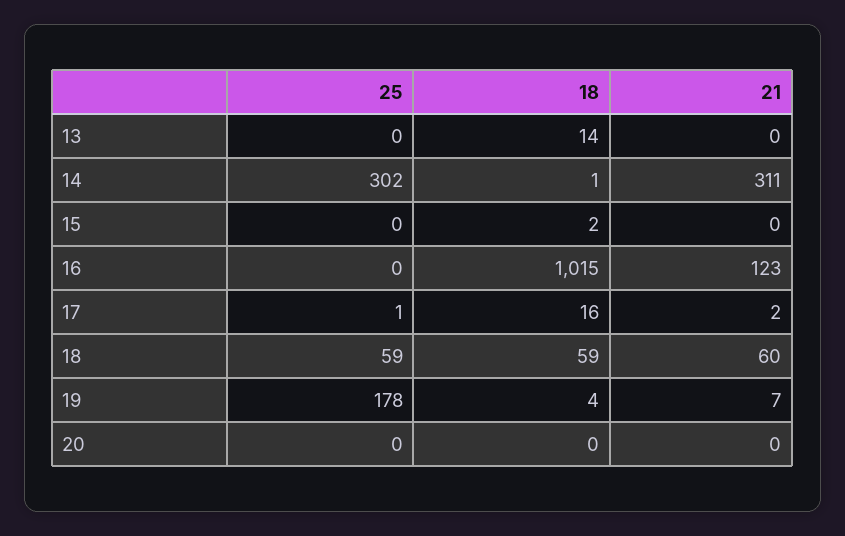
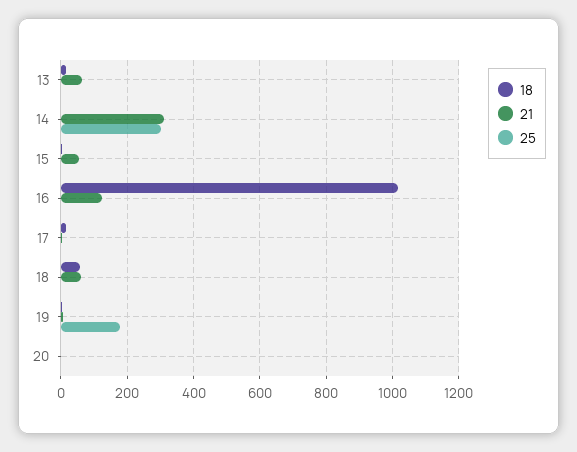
21, 13: 0 -> 60
21, 15: 0 -> 60
25, 18: 59 -> 0

